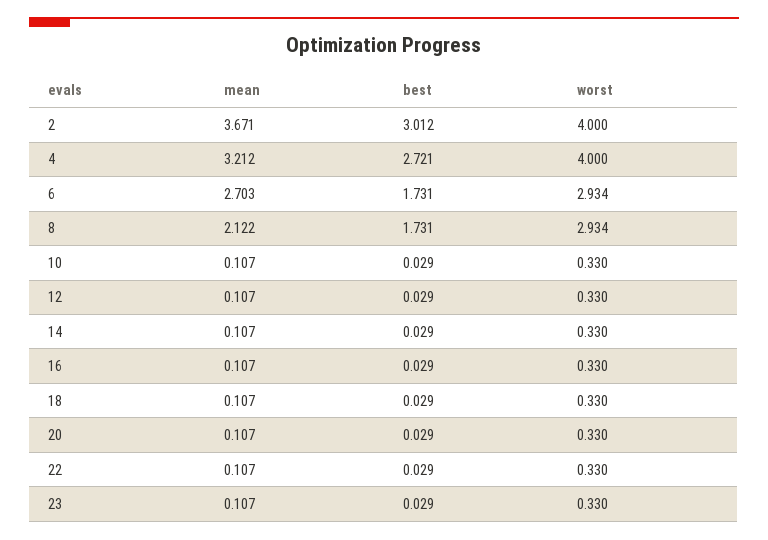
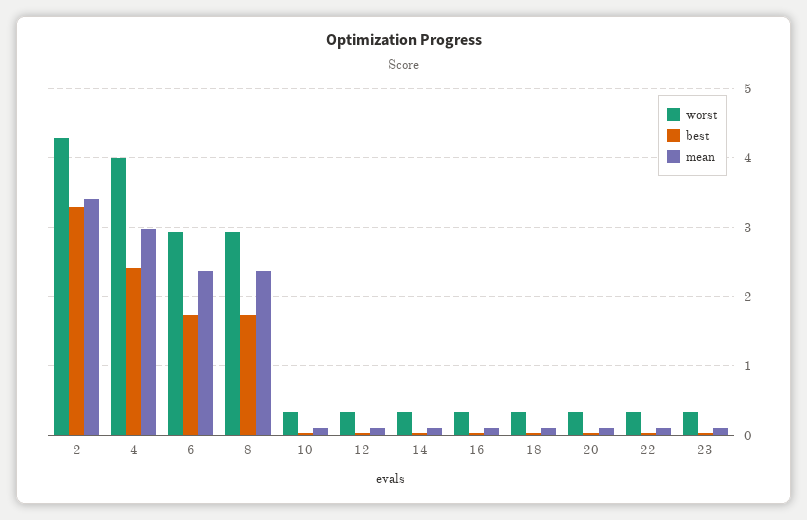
mean, 2: 3.671 -> 3.4
best, 2: 3.012 -> 3.3
worst, 2: 4 -> 4.3
mean, 4: 3.212 -> 3
best, 4: 2.721 -> 2.4
mean, 6: 2.703 -> 2.4
mean, 8: 2.122 -> 2.4

